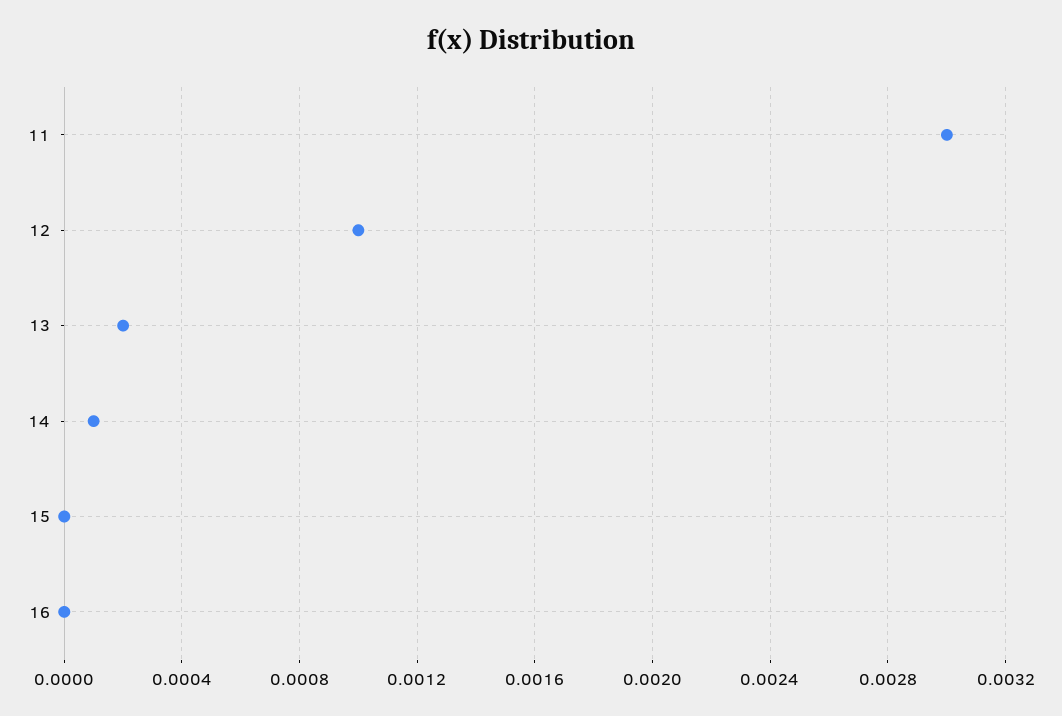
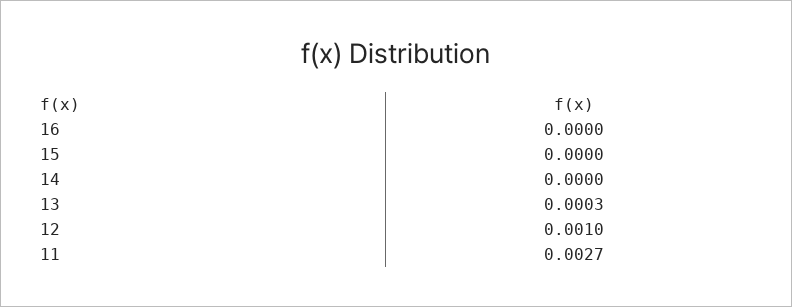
11: 0.003 -> 0.0027
13: 0.0002 -> 0.0003
14: 0.0001 -> 0

